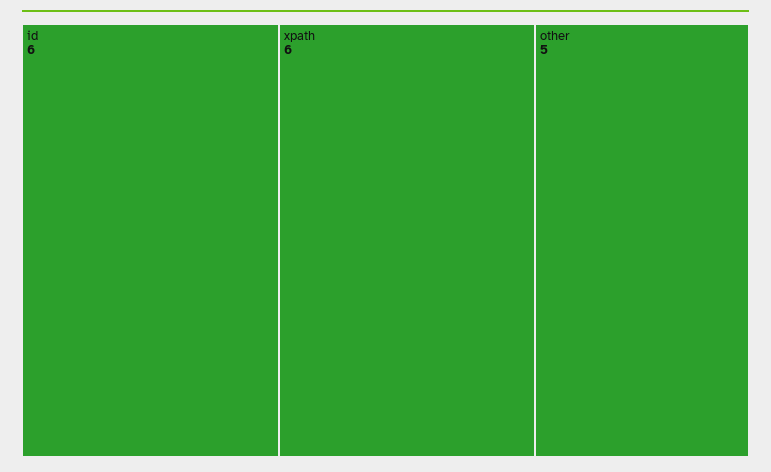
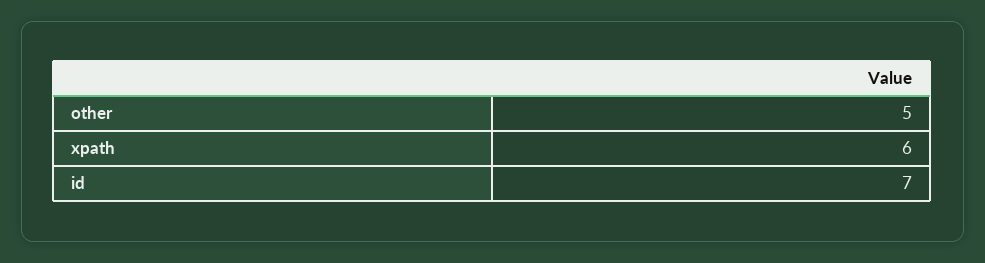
id: 6 -> 7

